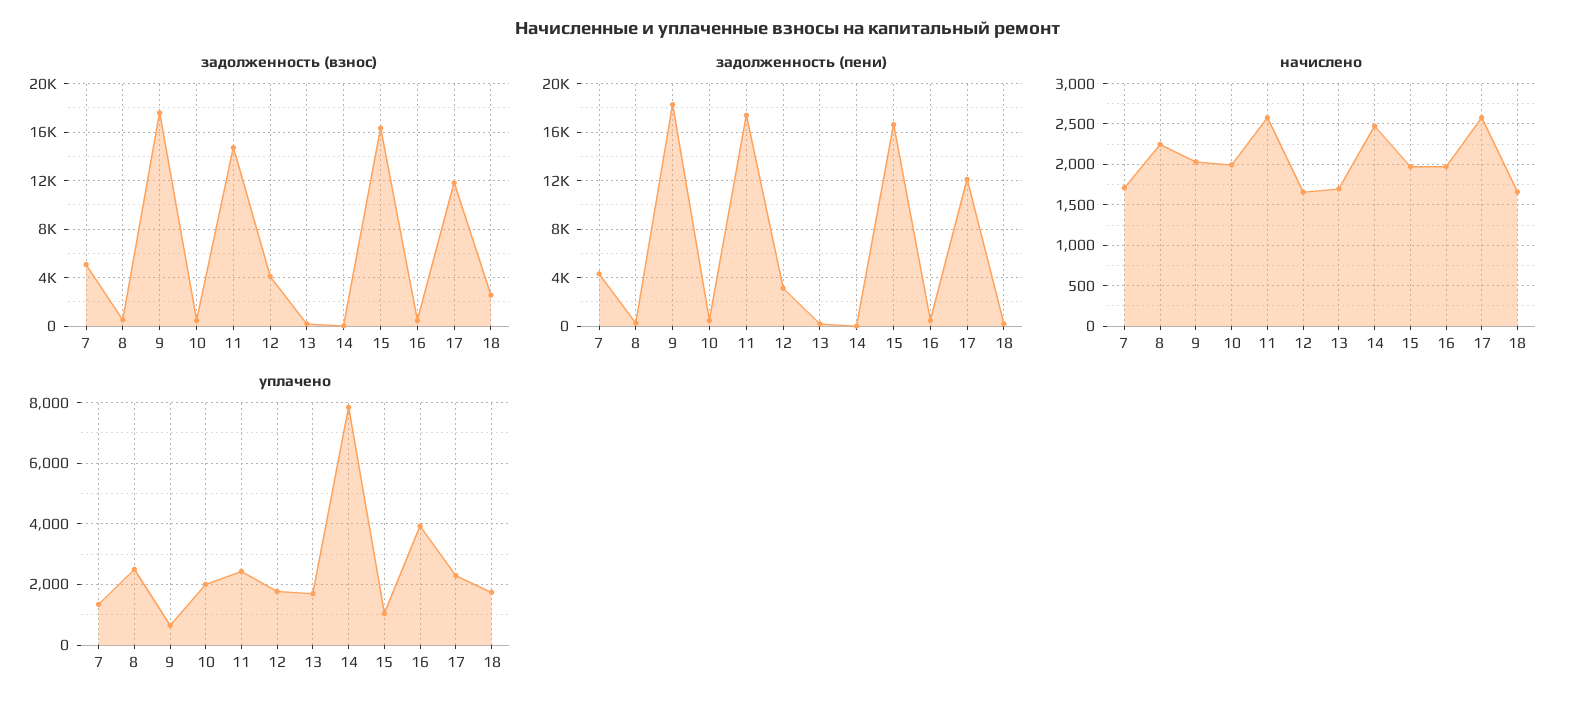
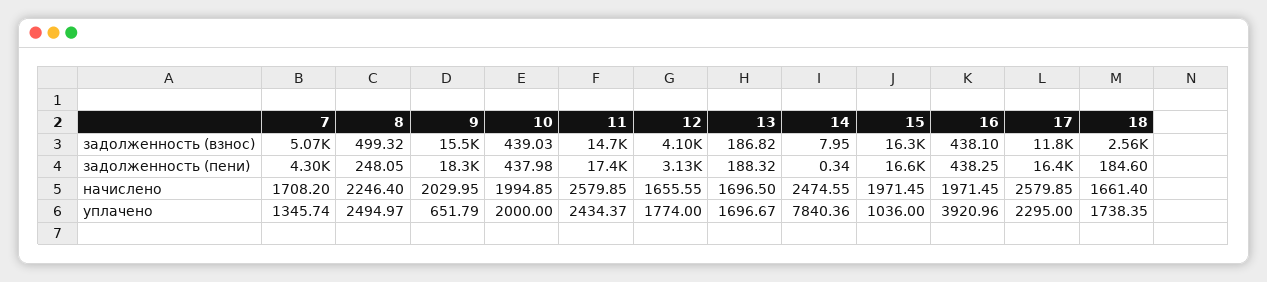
задолженность (взнос), 9: 17500 -> 15500
задолженность (пени), 17: 12000 -> 16400

